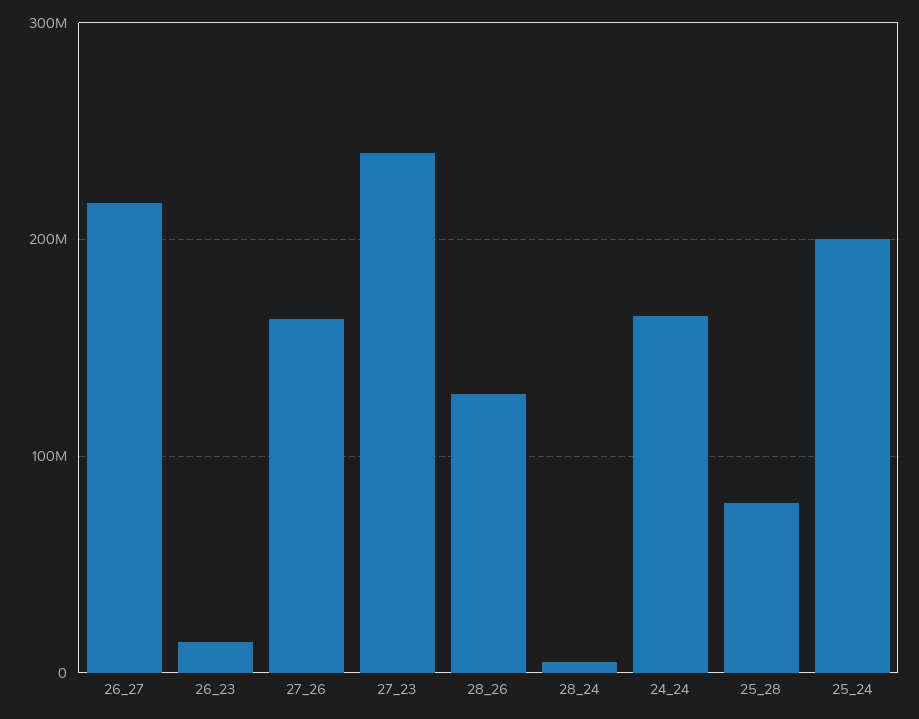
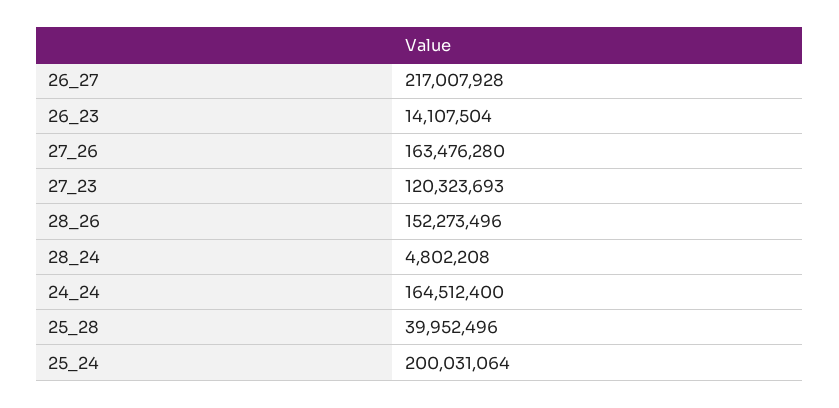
27_23: 240000000 -> 120323693
28_26: 130000000 -> 152273496
25_28: 80000000 -> 39952496

